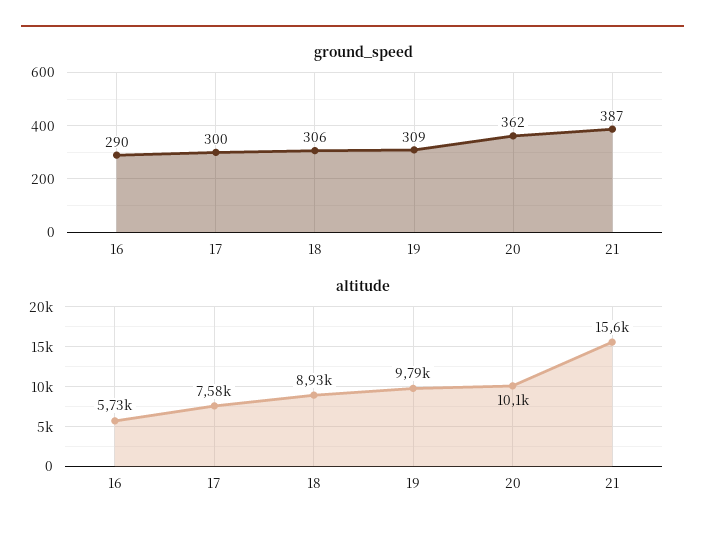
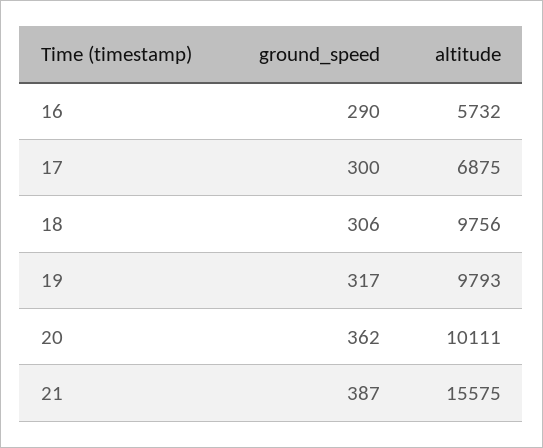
ground_speed, 19: 309 -> 317
altitude, 17: 7580 -> 6875
altitude, 18: 8930 -> 9756

